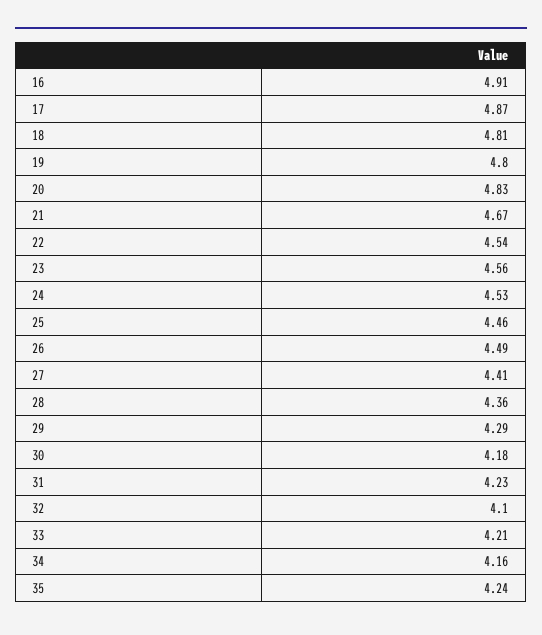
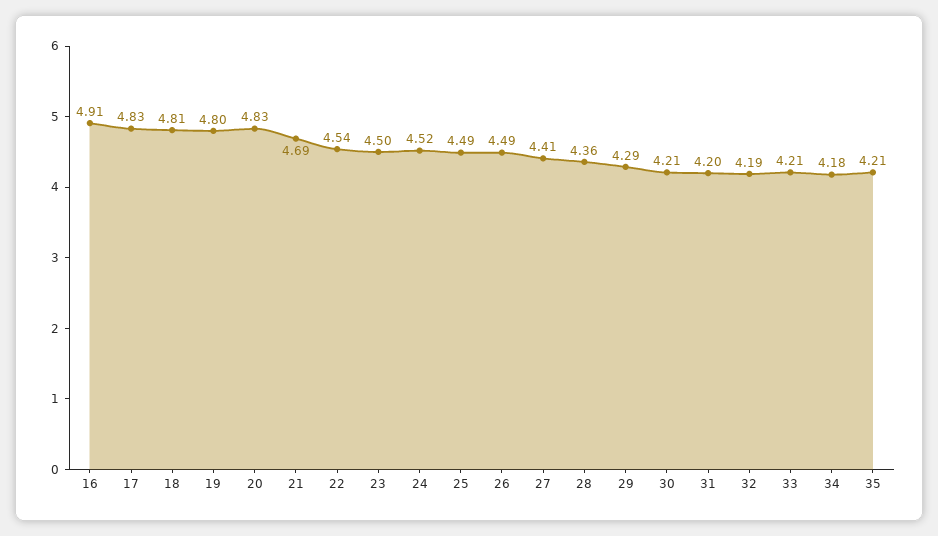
17: 4.87 -> 4.83
21: 4.67 -> 4.69
23: 4.56 -> 4.5
24: 4.53 -> 4.52
25: 4.46 -> 4.49
30: 4.18 -> 4.21
31: 4.23 -> 4.2
32: 4.1 -> 4.19
34: 4.16 -> 4.18
35: 4.24 -> 4.21

